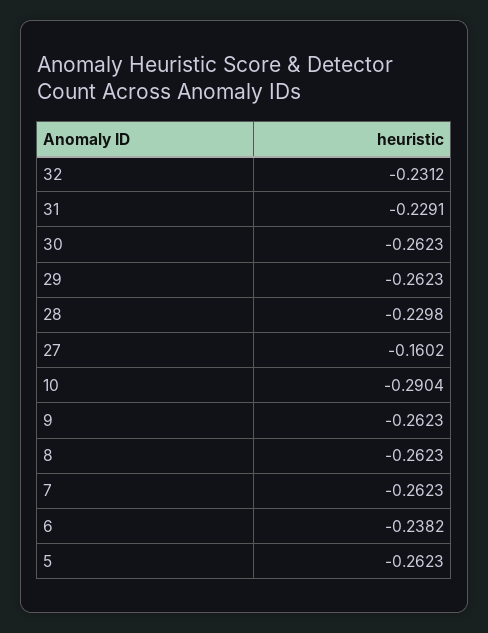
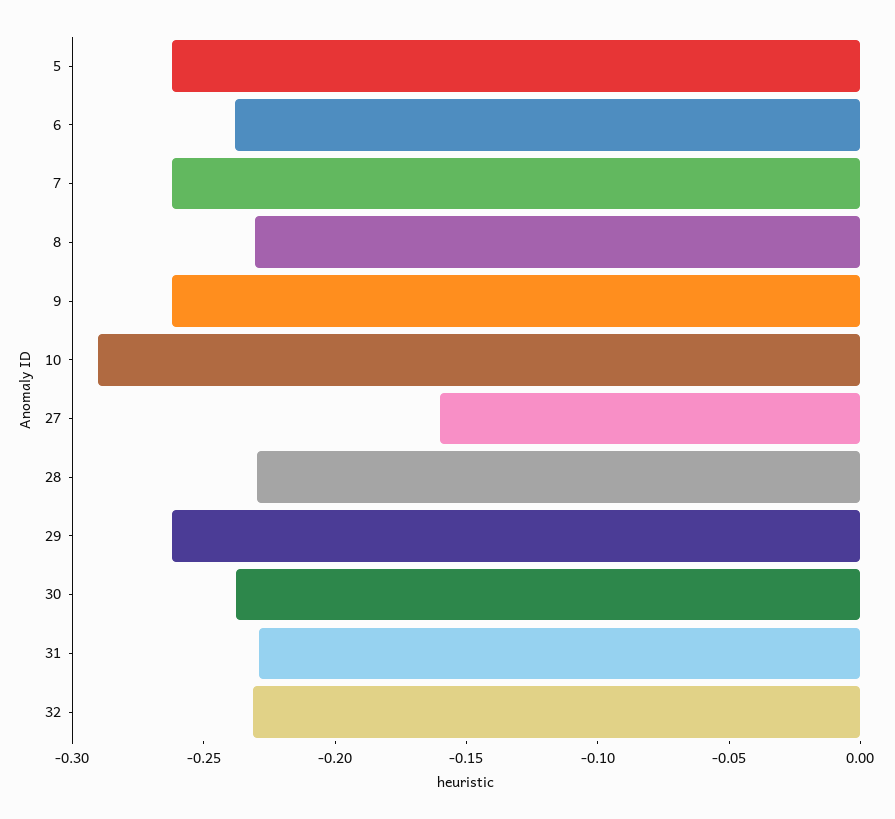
30: -0.2623 -> -0.24
8: -0.2623 -> -0.23

